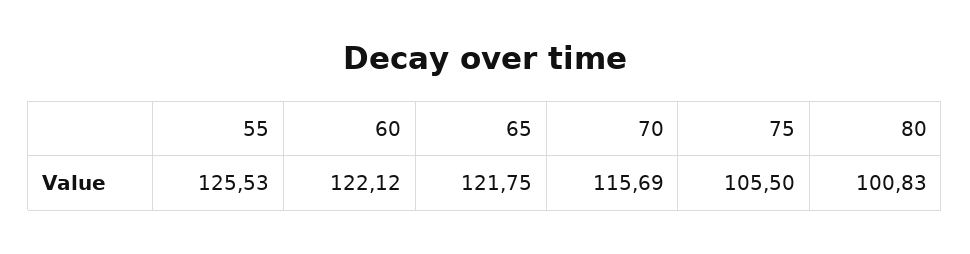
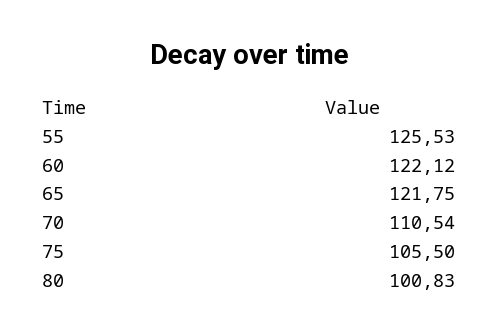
70: 115.69 -> 110.54

